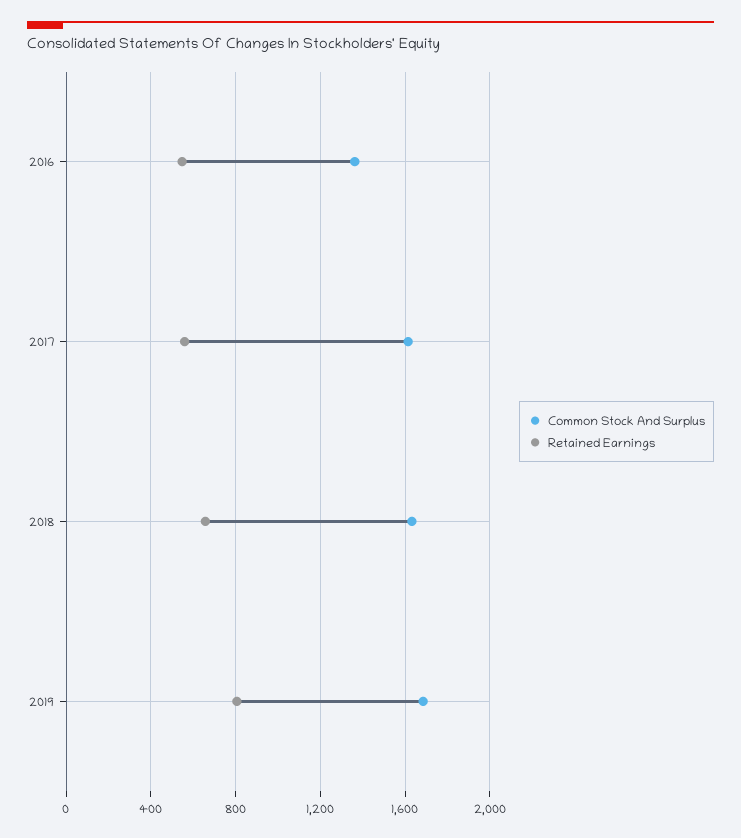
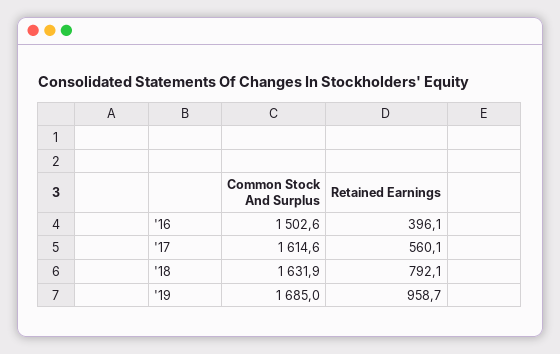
Common Stock And Surplus, 2016: 1350 -> 1502.6
Retained Earnings, 2016: 550 -> 396.1
Retained Earnings, 2018: 650 -> 792.1
Retained Earnings, 2019: 800 -> 958.7

